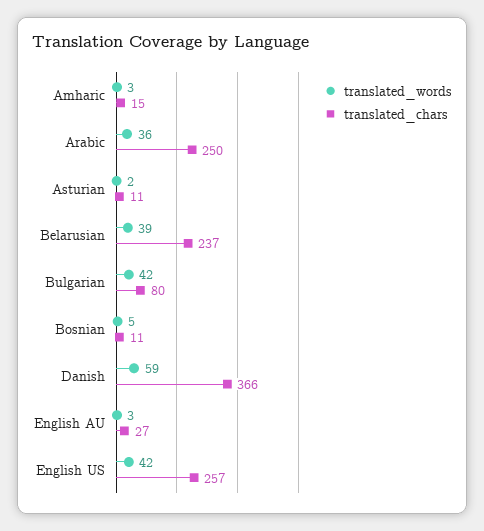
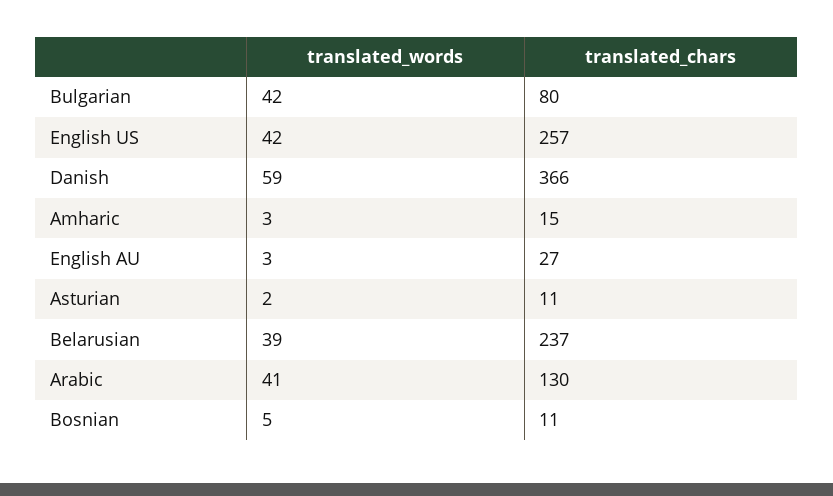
translated_words, Arabic: 36 -> 41
translated_chars, Arabic: 250 -> 130

